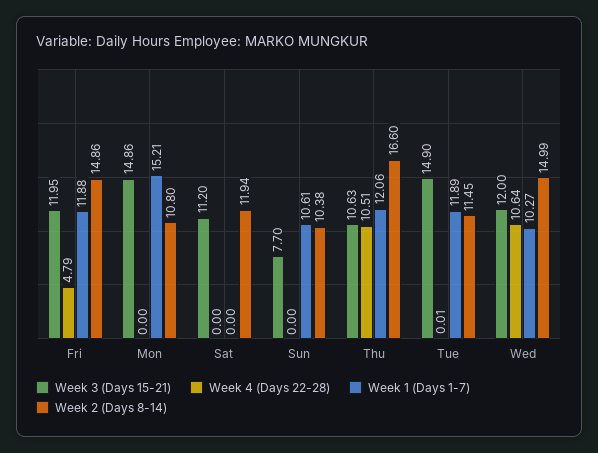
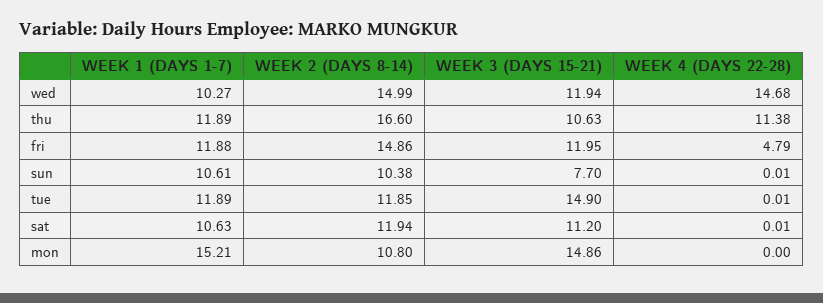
Week 4 (Days 22-28), Sat: 0 -> 0.01
Week 1 (Days 1-7), Sat: 0 -> 10.63
Week 4 (Days 22-28), Sun: 0 -> 0.01
Week 4 (Days 22-28), Thu: 10.51 -> 11.38
Week 1 (Days 1-7), Thu: 12.06 -> 11.89
Week 2 (Days 8-14), Tue: 11.45 -> 11.85
Week 3 (Days 15-21), Wed: 12 -> 11.94
Week 4 (Days 22-28), Wed: 10.64 -> 14.68

